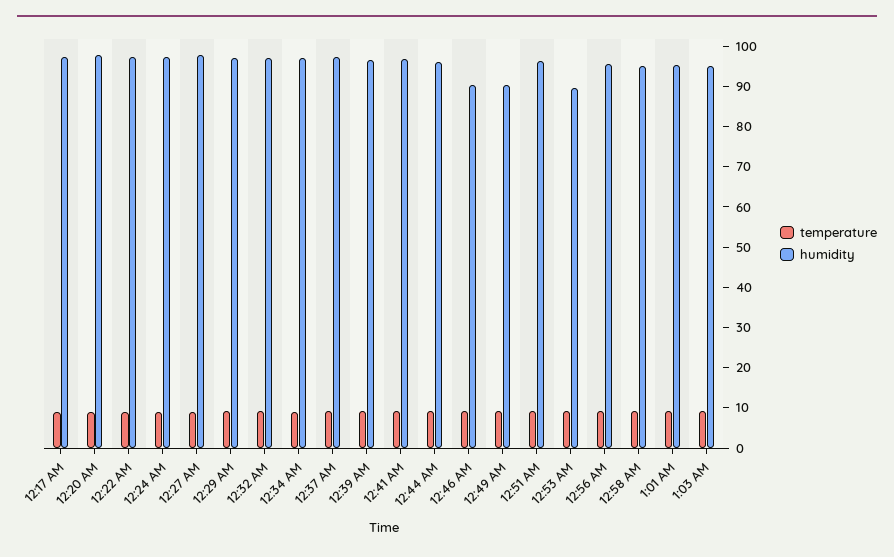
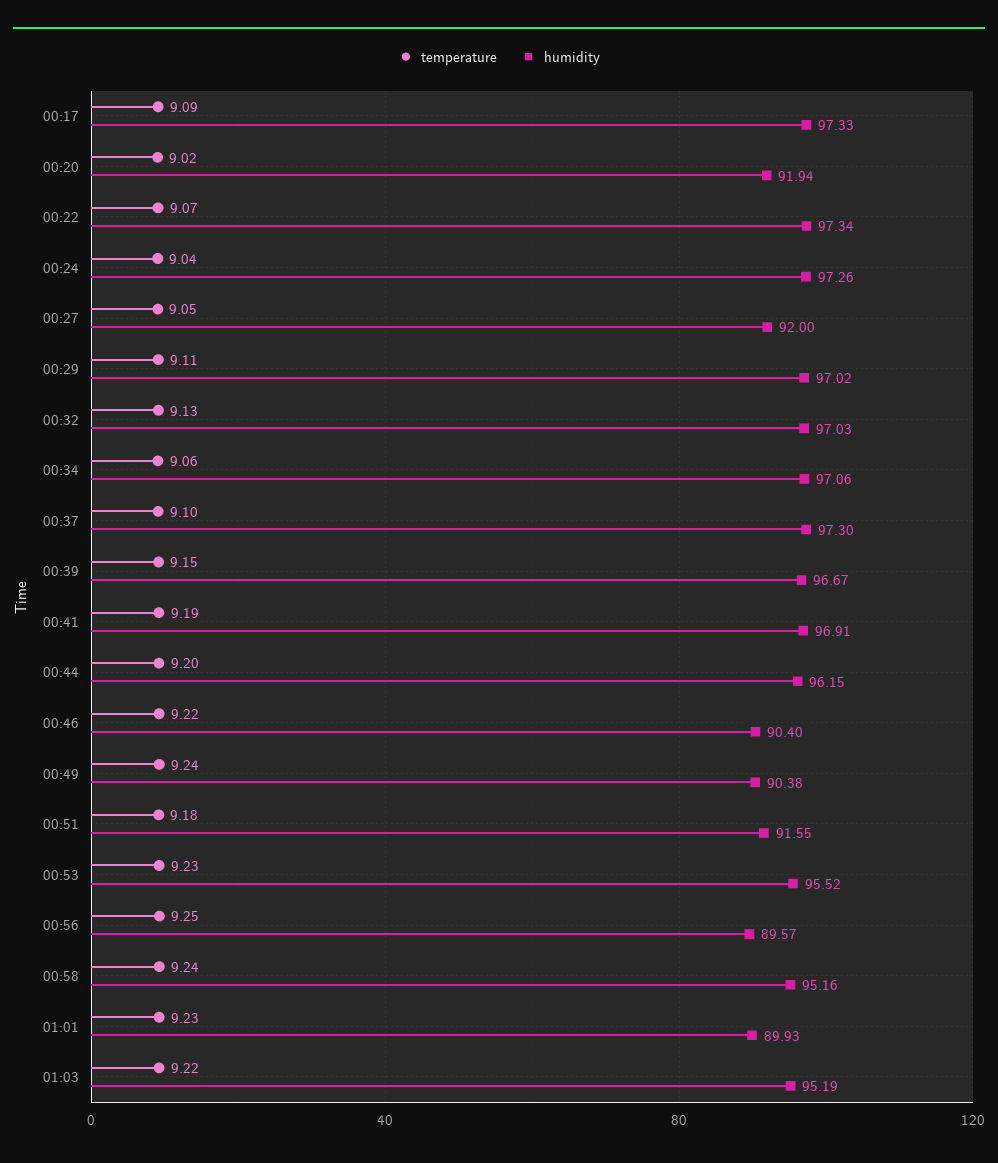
humidity, 12:20 AM: 98 -> 91.94
humidity, 12:27 AM: 98 -> 92
humidity, 12:51 AM: 96 -> 91.55
humidity, 12:53 AM: 90 -> 95.52
humidity, 12:56 AM: 96 -> 89.57
humidity, 1:01 AM: 96 -> 89.93

